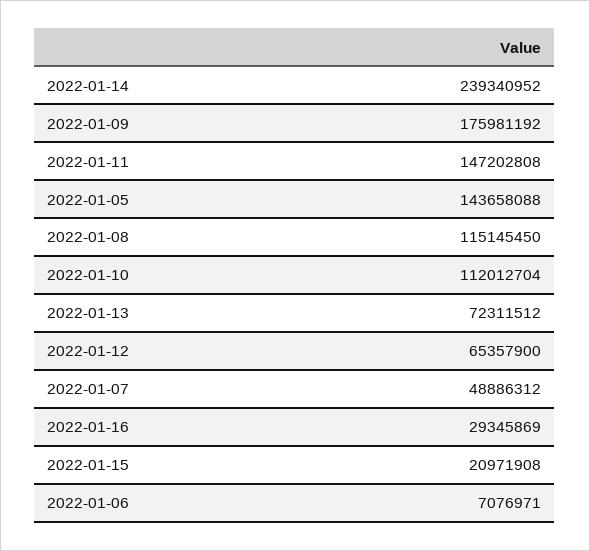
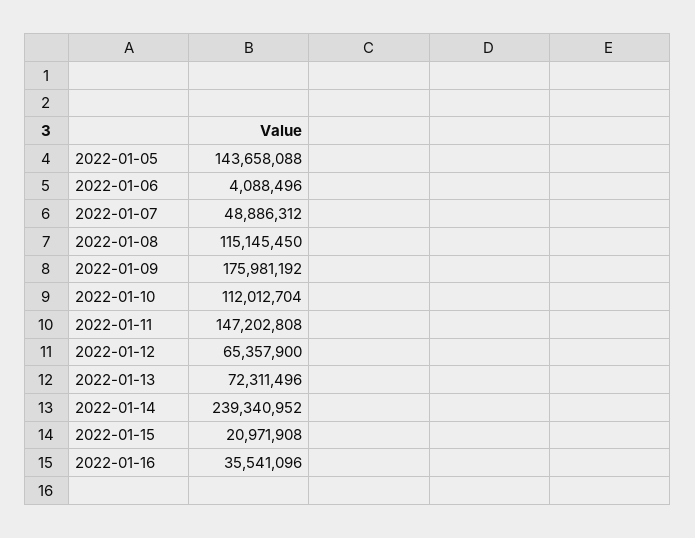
2022-01-13: 72311512 -> 72311496
2022-01-16: 29345869 -> 35541096
2022-01-06: 7076971 -> 4088496

